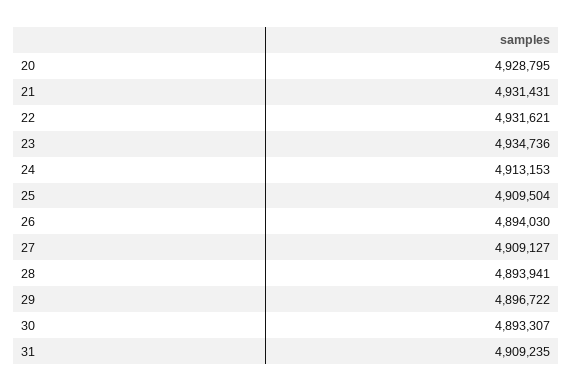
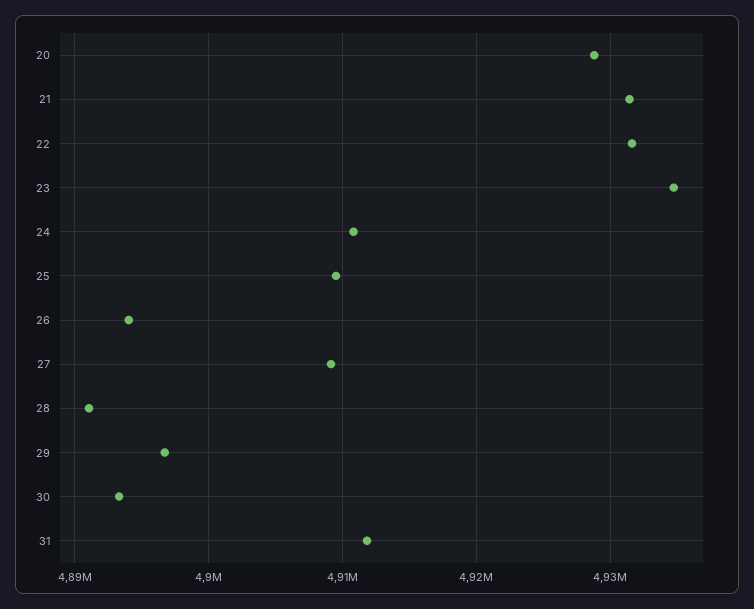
24: 4913153 -> 4911000
28: 4893941 -> 4891000
31: 4909235 -> 4912000

